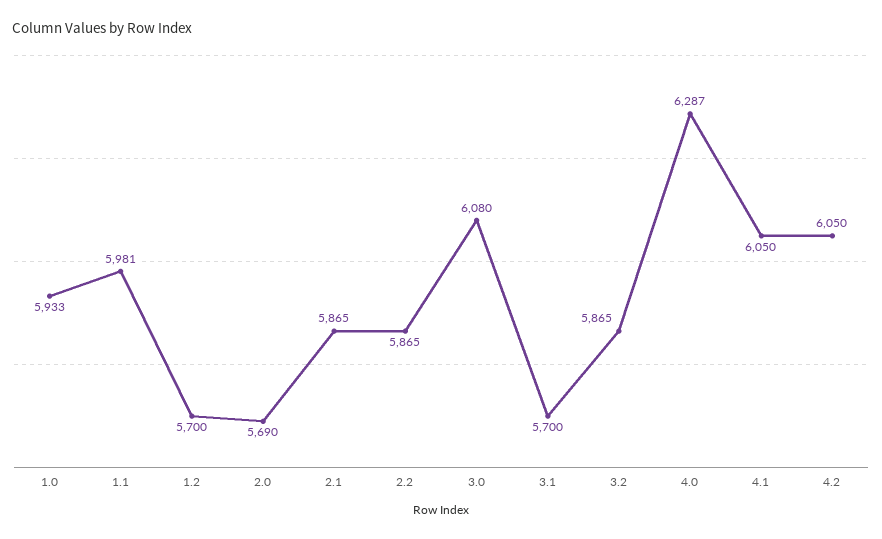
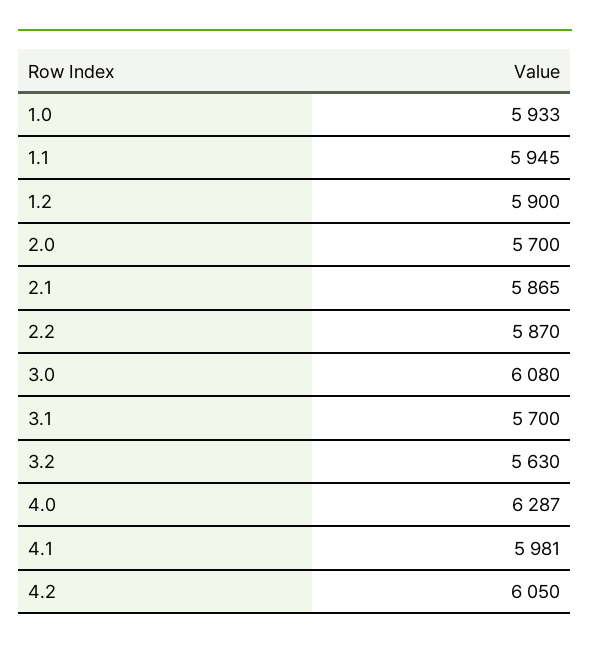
1.1: 5981 -> 5945
1.2: 5700 -> 5900
2.0: 5690 -> 5700
2.2: 5865 -> 5870
3.2: 5865 -> 5630
4.1: 6050 -> 5981

